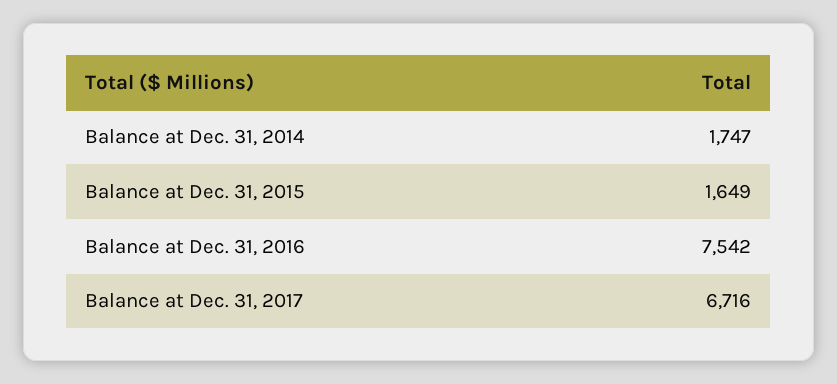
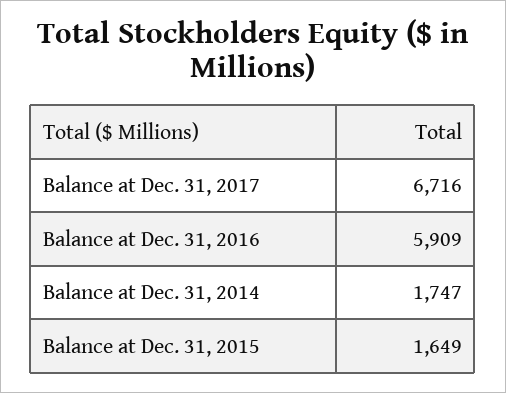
Balance at Dec. 31, 2016: 7542 -> 5909

